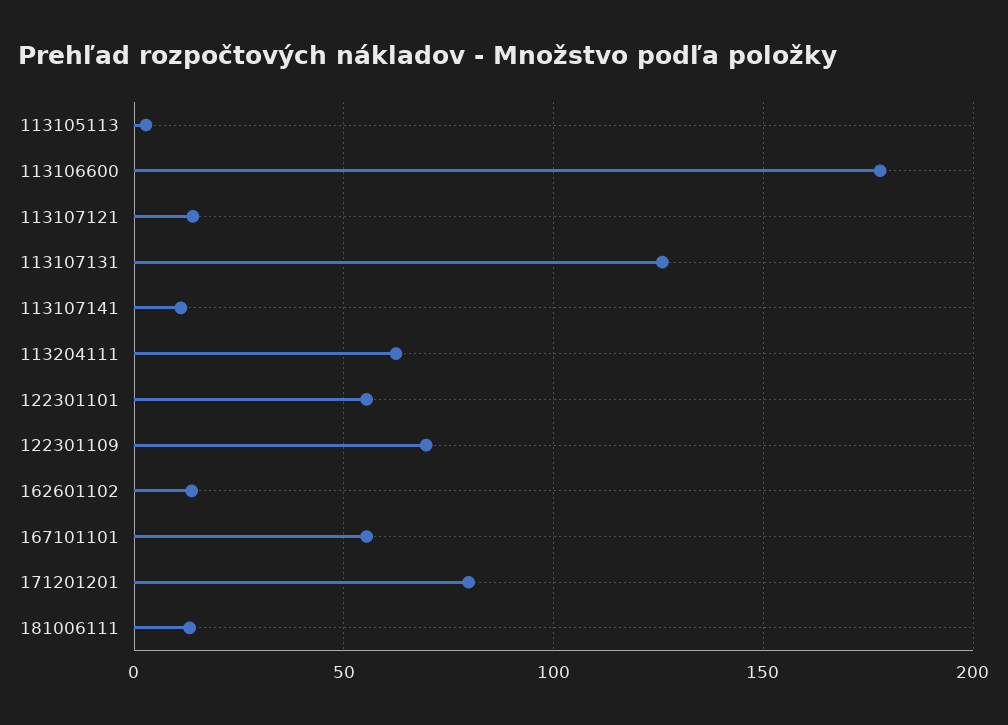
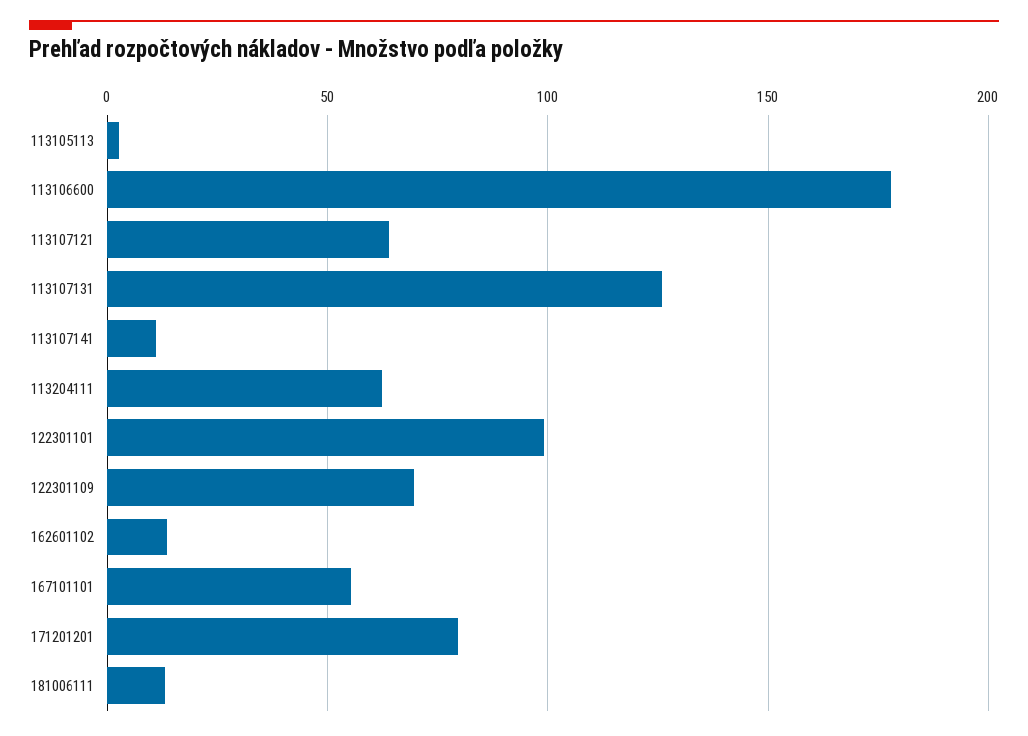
113107121: 15 -> 65
122301101: 55 -> 100

